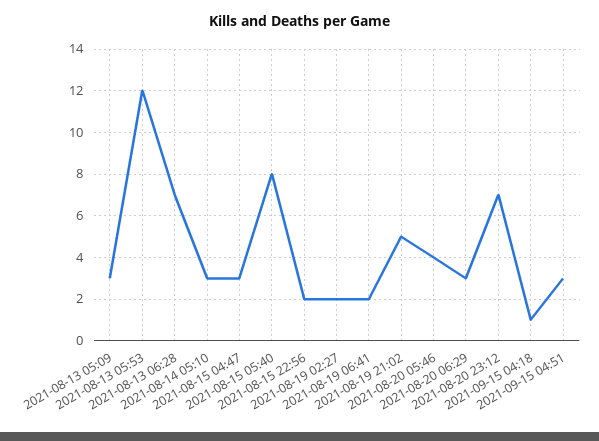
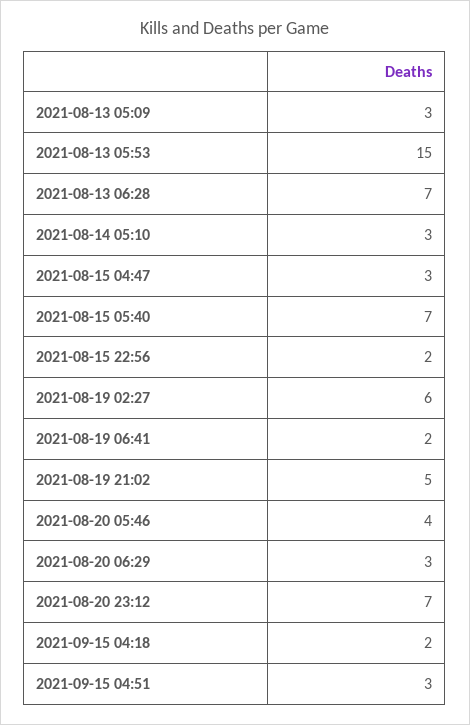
2021-08-13 05:53: 12 -> 15
2021-08-15 05:40: 8 -> 7
2021-08-19 02:27: 2 -> 6
2021-09-15 04:18: 1 -> 2

